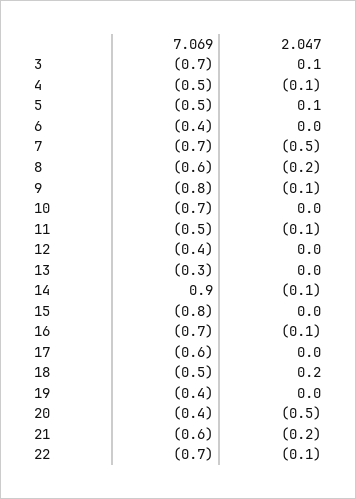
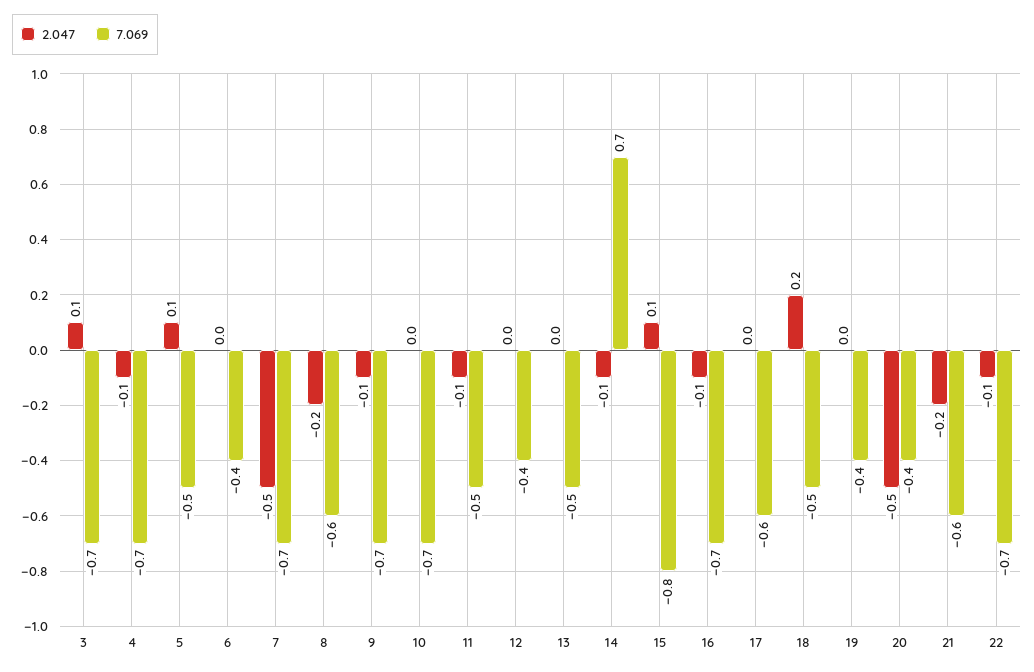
7.069, 4: -0.5 -> -0.7
7.069, 9: -0.8 -> -0.7
7.069, 13: -0.3 -> -0.5
7.069, 14: 0.9 -> 0.7
2.047, 15: 0 -> 0.1

